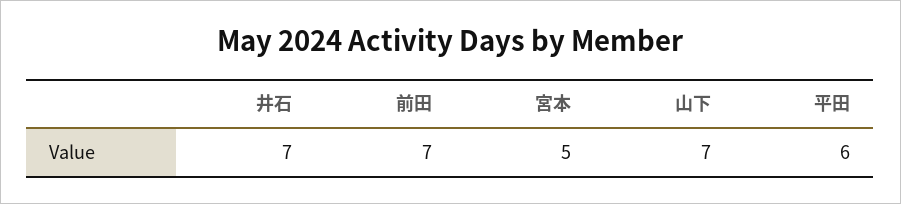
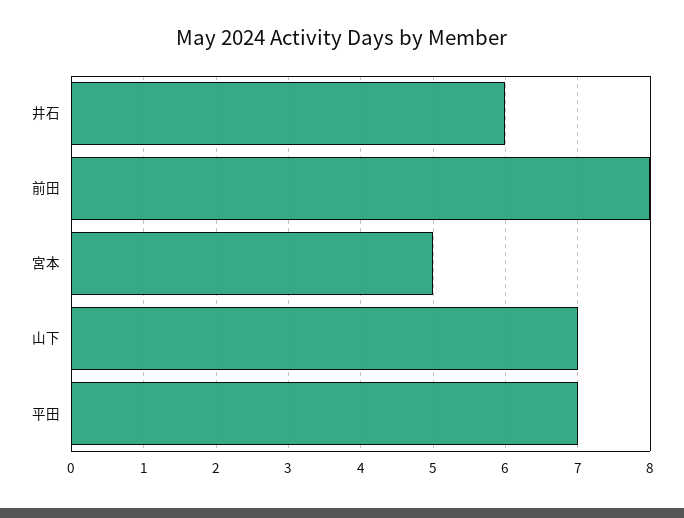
井石: 7 -> 6
前田: 7 -> 8
平田: 6 -> 7

